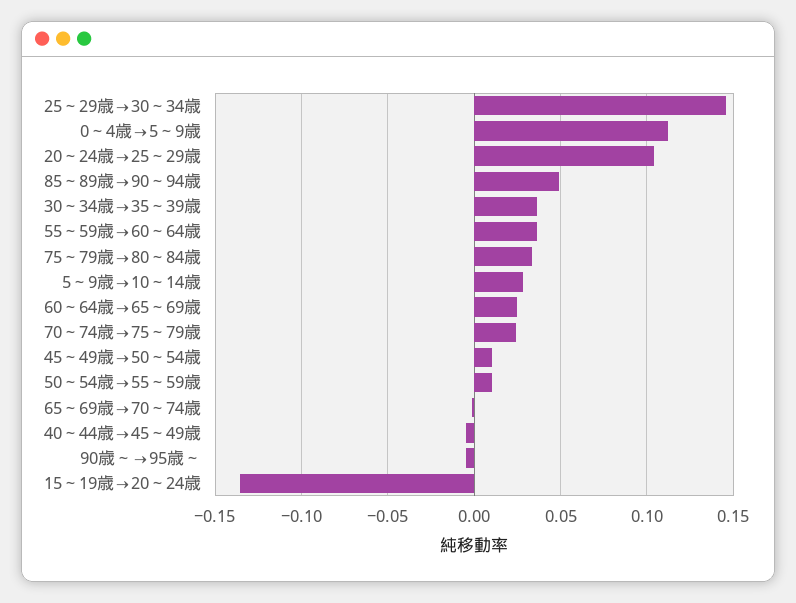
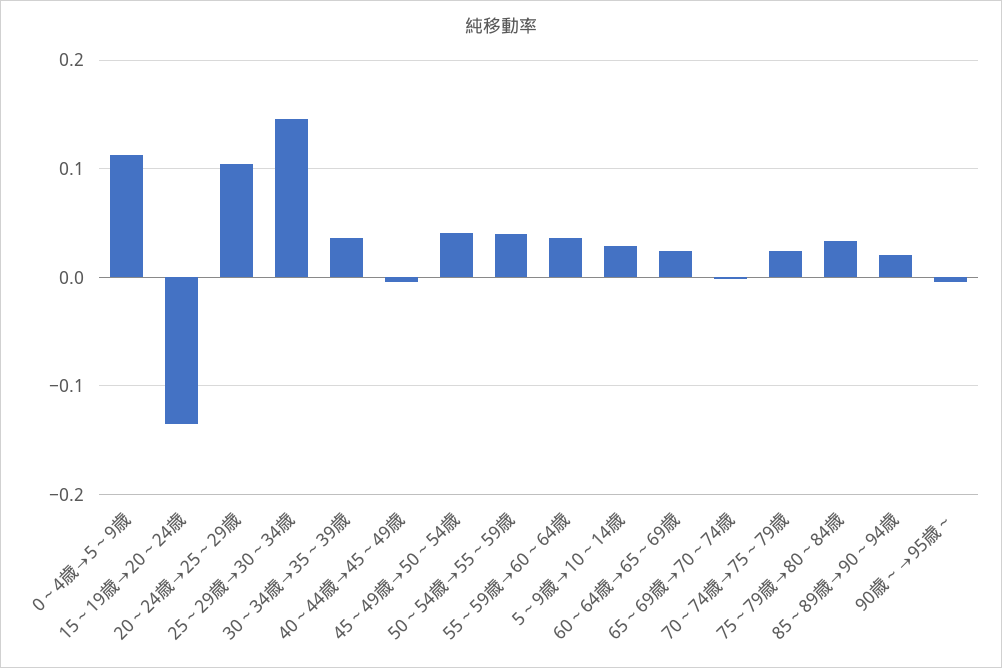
85～89歳→90～94歳: 0.05 -> 0.02
45～49歳→50～54歳: 0.01 -> 0.04
50～54歳→55～59歳: 0.01 -> 0.04

